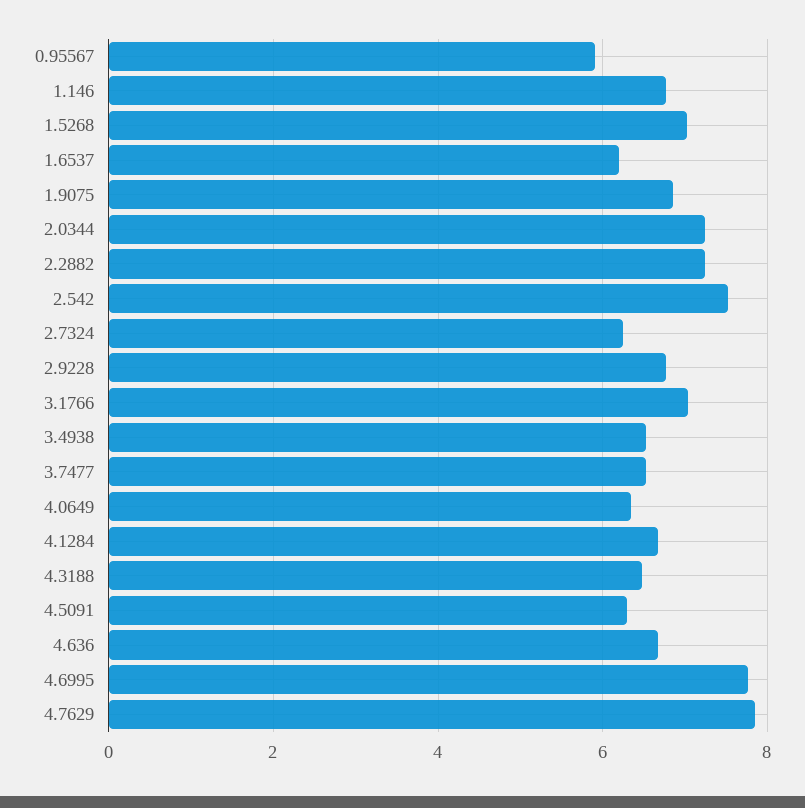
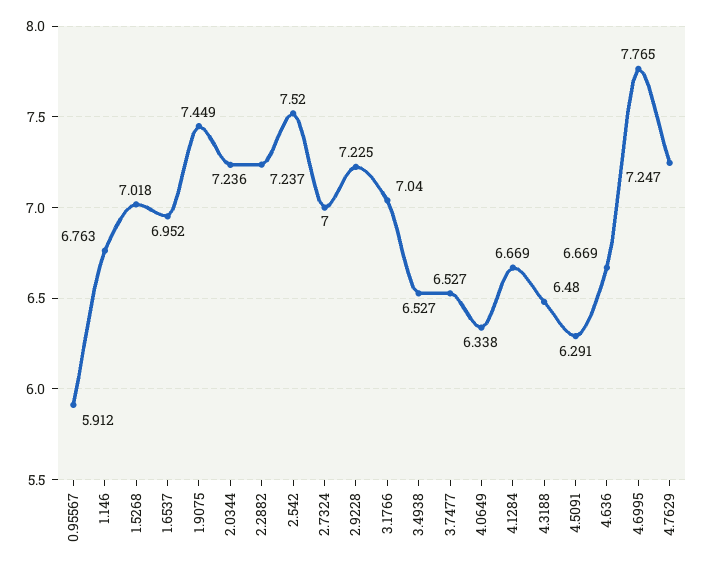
1.6537: 6.2 -> 6.952
1.9075: 6.8 -> 7.449
2.7324: 6.2 -> 7
2.9228: 6.8 -> 7.225
4.7629: 7.8 -> 7.247

